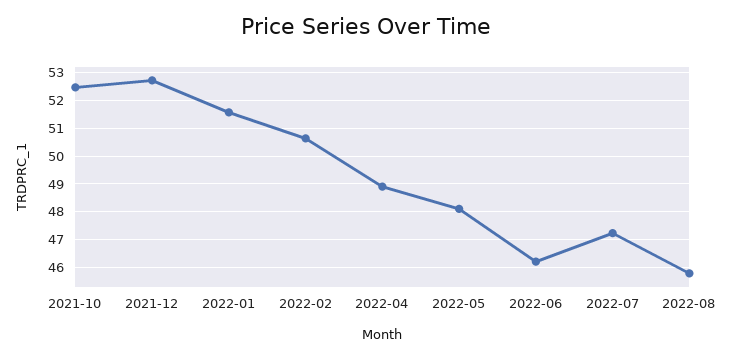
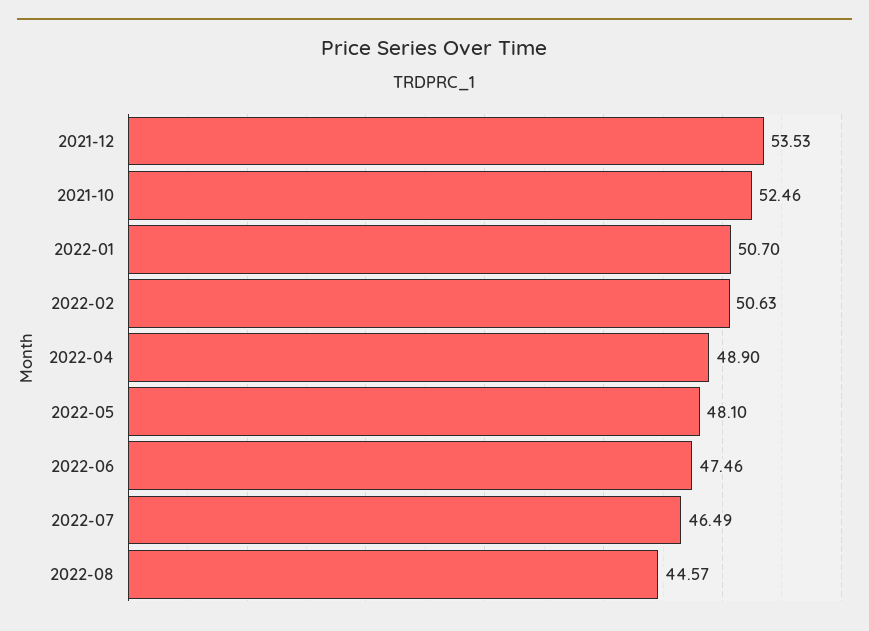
2021-12: 52.75 -> 53.53
2022-01: 51.5 -> 50.7
2022-06: 46.25 -> 47.46
2022-07: 47.25 -> 46.49
2022-08: 45.75 -> 44.57

